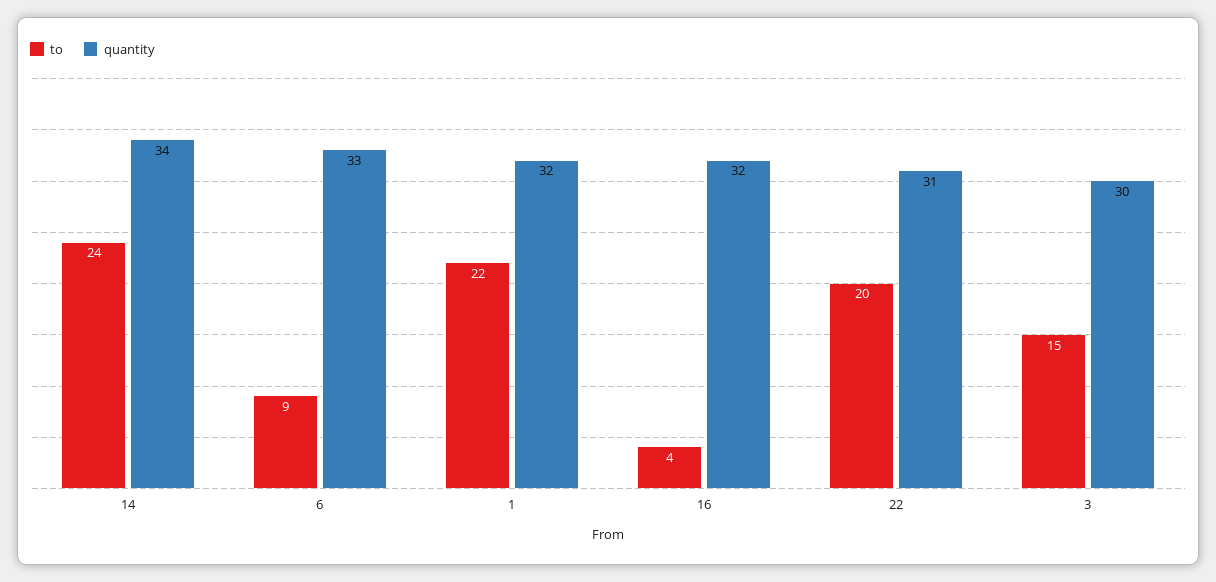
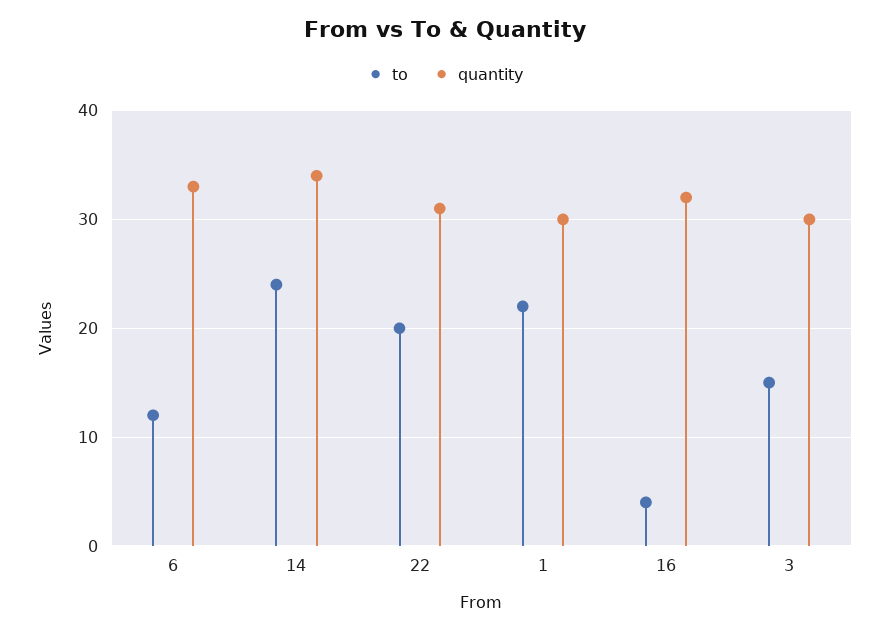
to, 6: 9 -> 12
quantity, 1: 32 -> 30

